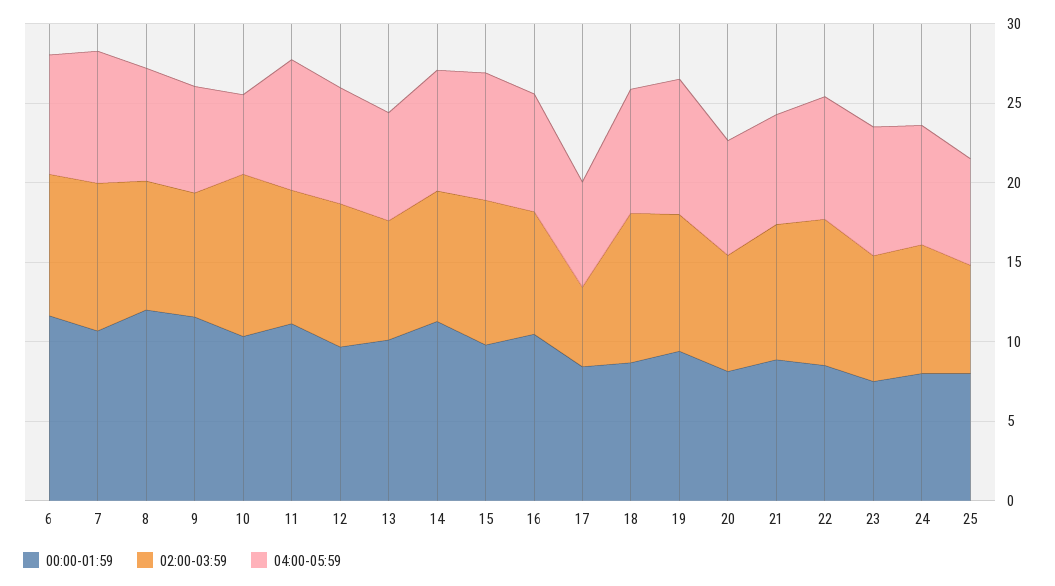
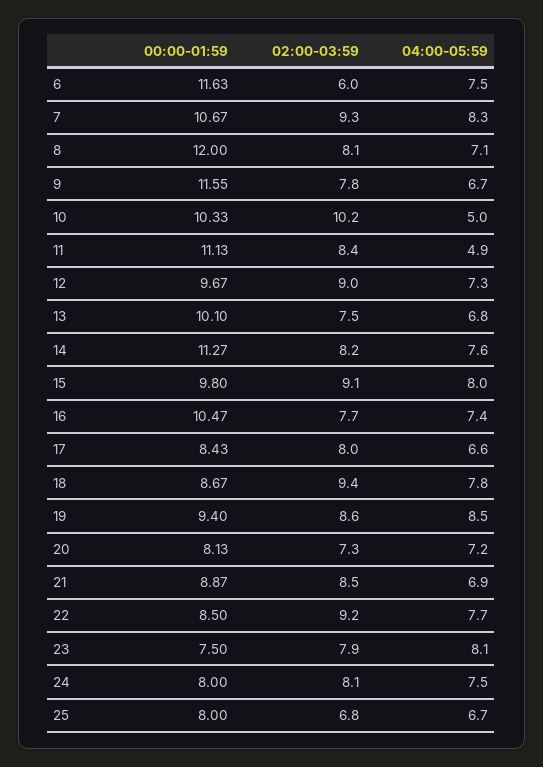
02:00-03:59, 6: 9 -> 6
04:00-05:59, 11: 8 -> 4.9
02:00-03:59, 17: 5 -> 8

